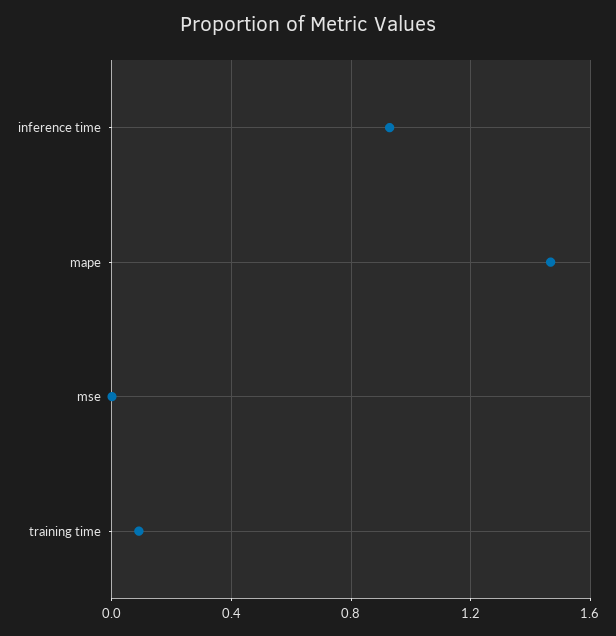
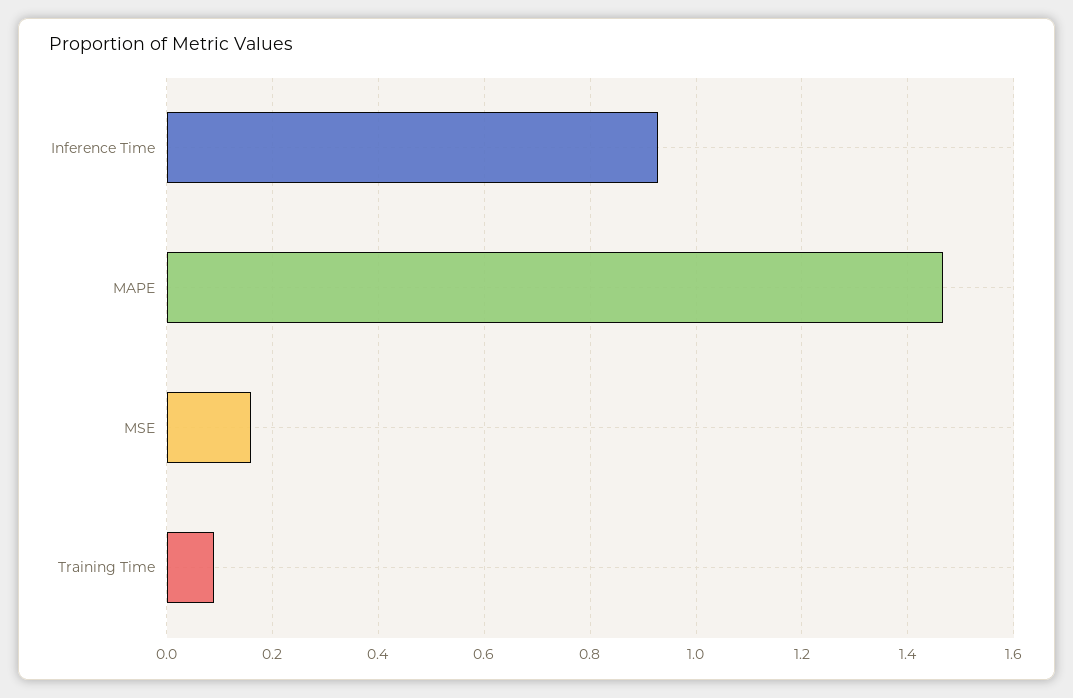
mse: 0 -> 0.16

